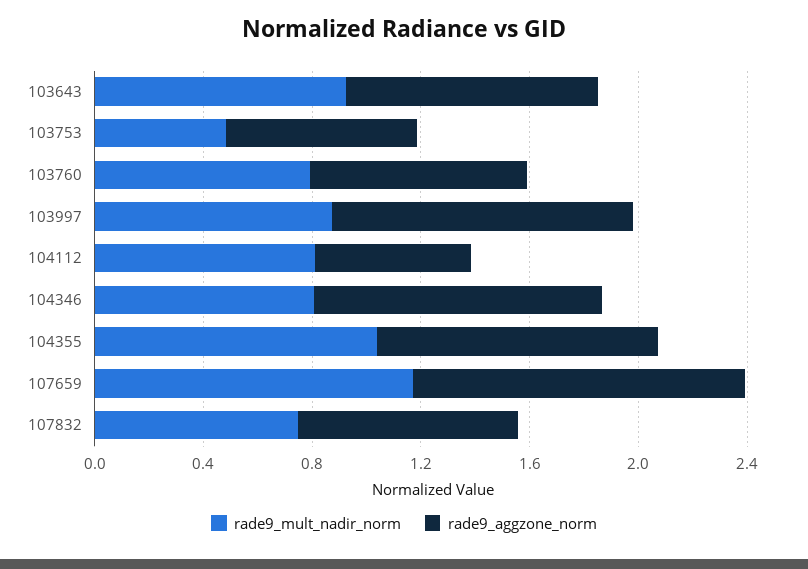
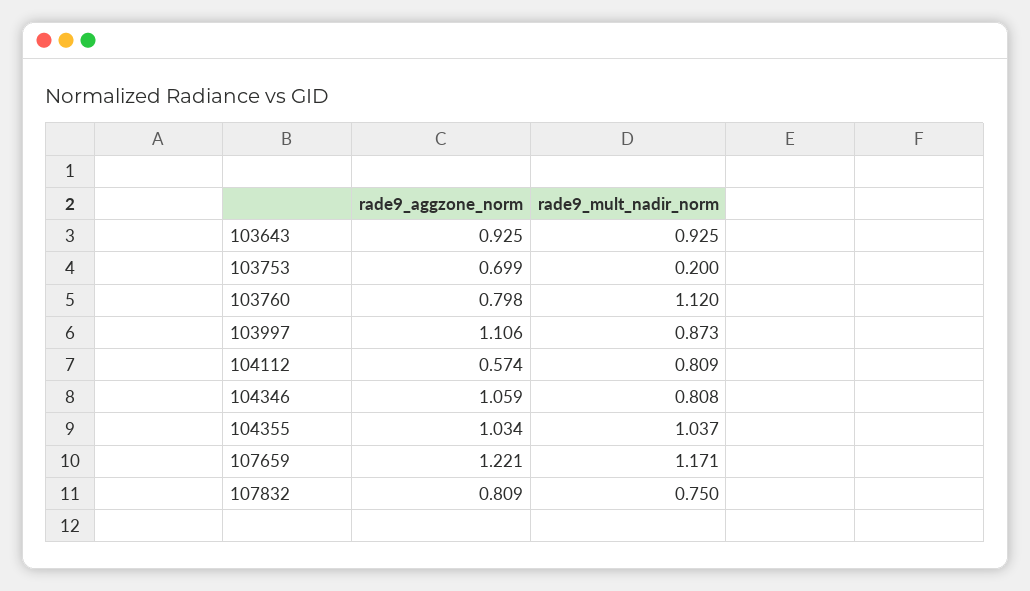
rade9_mult_nadir_norm, 103753: 0.5 -> 0.2
rade9_mult_nadir_norm, 103760: 0.8 -> 1.12

